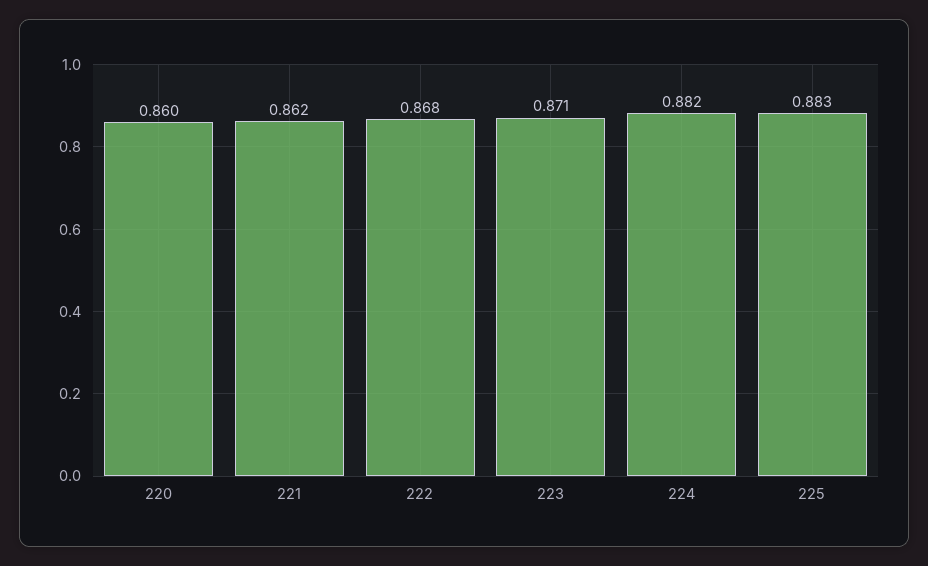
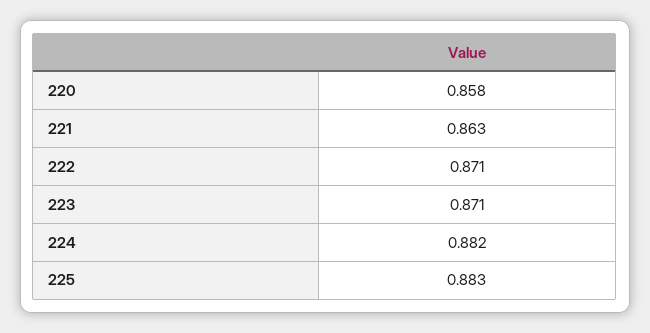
220: 0.86 -> 0.858
221: 0.862 -> 0.863
222: 0.868 -> 0.871

